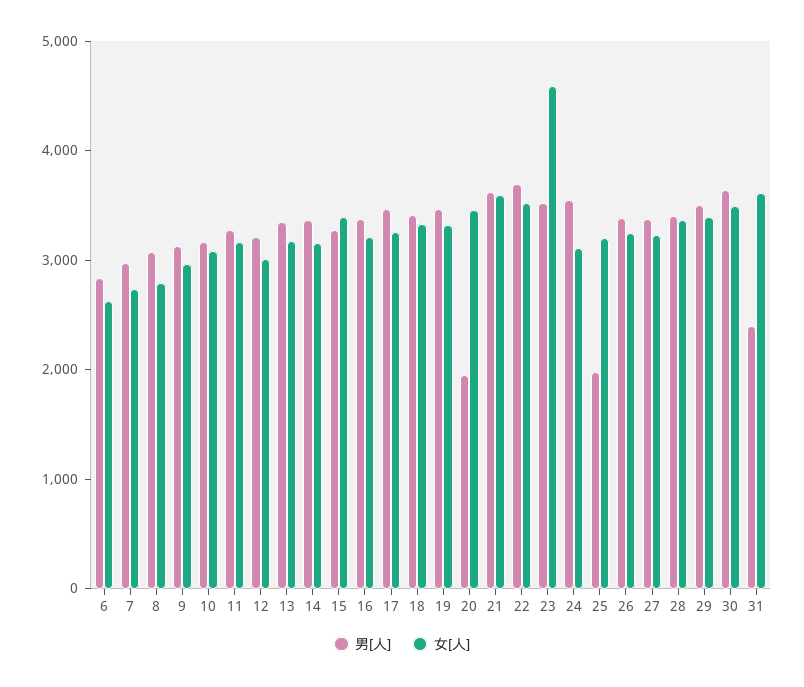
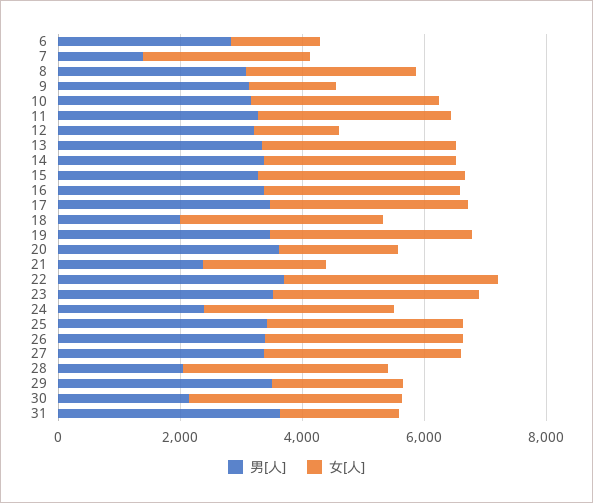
女[人], 6: 2600 -> 1500
男[人], 7: 3000 -> 1500
女[人], 9: 3000 -> 1500
女[人], 12: 3000 -> 1500
男[人], 18: 3400 -> 2000
男[人], 20: 2000 -> 3500
女[人], 20: 3400 -> 2000
男[人], 21: 3600 -> 2500
女[人], 21: 3600 -> 2000
女[人], 23: 4600 -> 3500
男[人], 24: 3600 -> 2500
男[人], 25: 2000 -> 3500
男[人], 28: 3400 -> 2000
女[人], 29: 3400 -> 2000
男[人], 30: 3600 -> 2000
男[人], 31: 2400 -> 3500
女[人], 31: 3600 -> 2000

